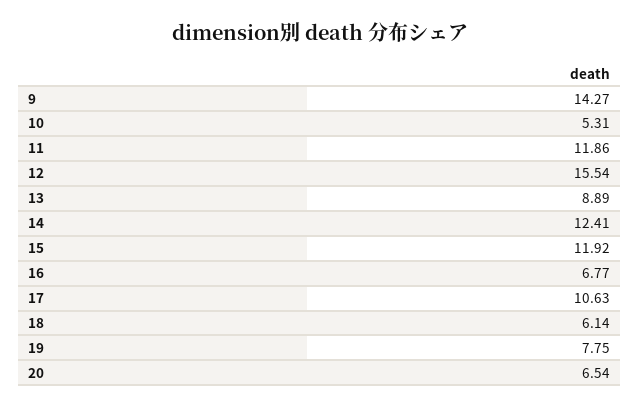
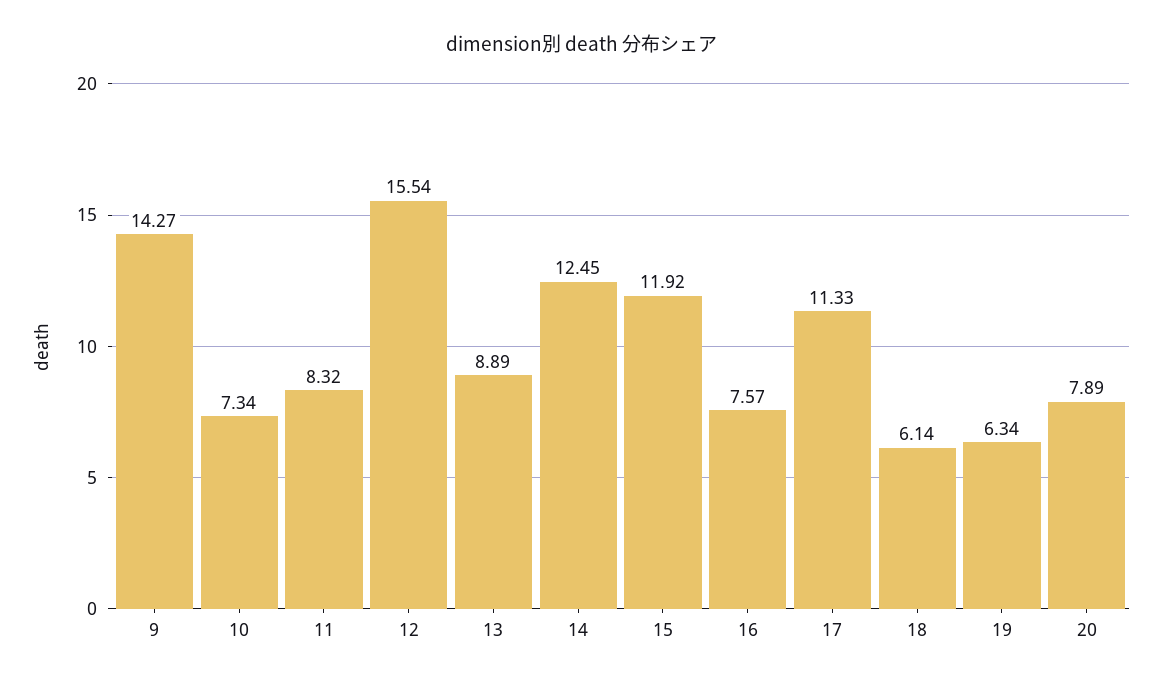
10: 5.31 -> 7.34
11: 11.86 -> 8.32
14: 12.41 -> 12.45
16: 6.77 -> 7.57
17: 10.63 -> 11.33
19: 7.75 -> 6.34
20: 6.54 -> 7.89

